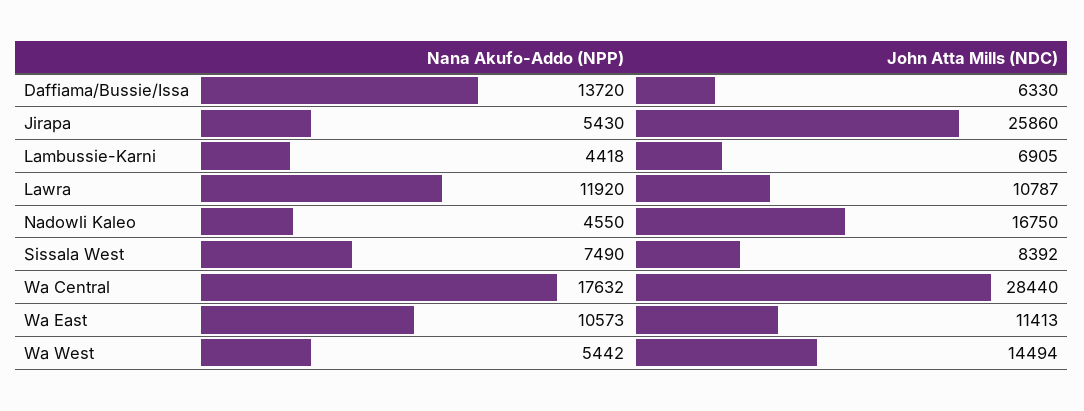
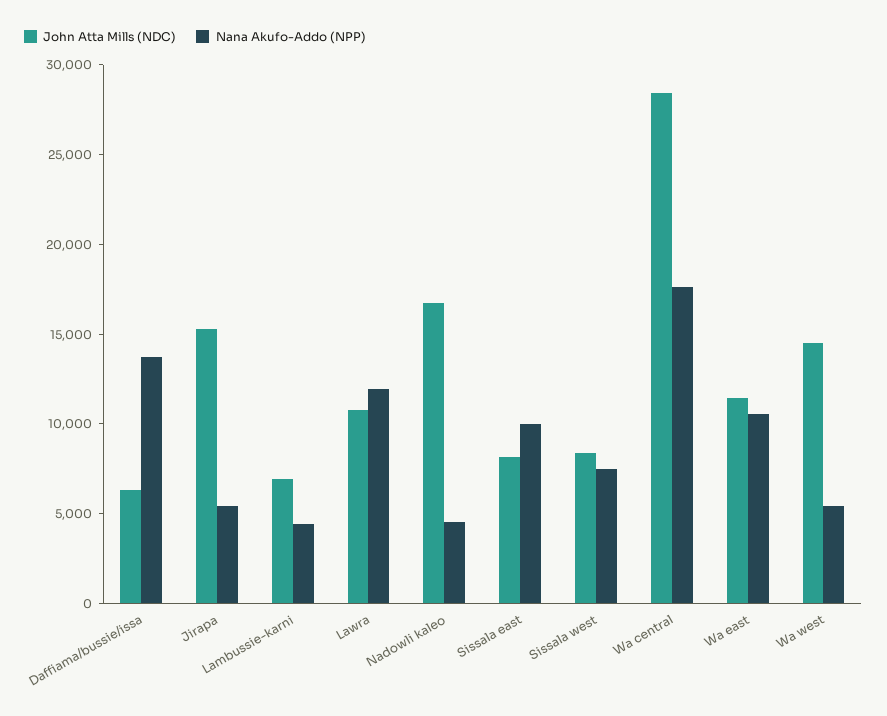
John Atta Mills (NDC), Jirapa: 25860 -> 15000
John Atta Mills (NDC), Sissala east: none -> 8000
Nana Akufo-Addo (NPP), Sissala east: none -> 10000

